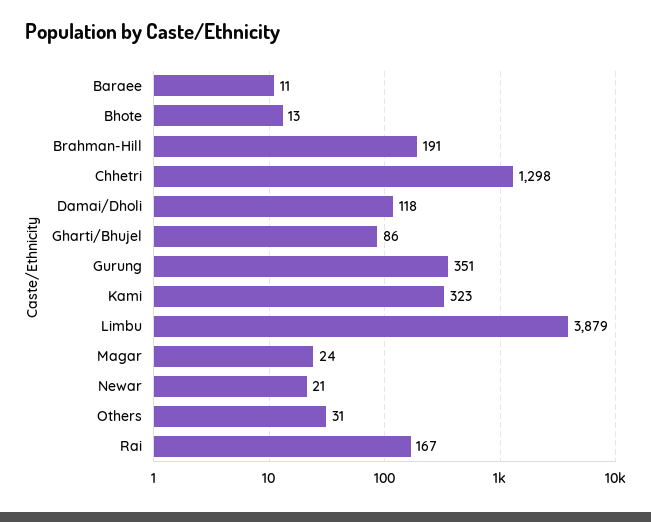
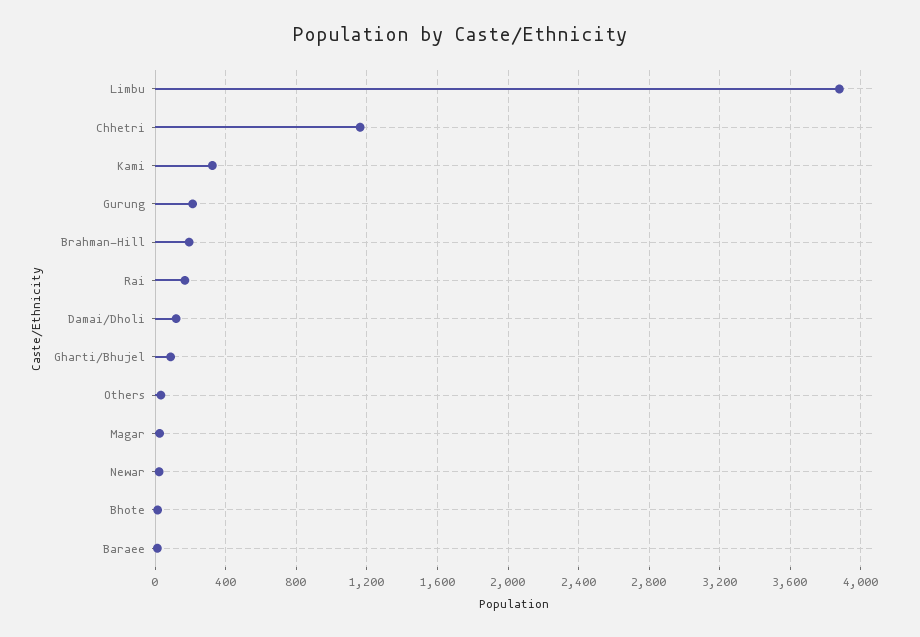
Chhetri: 1298 -> 1150
Gurung: 351 -> 200

